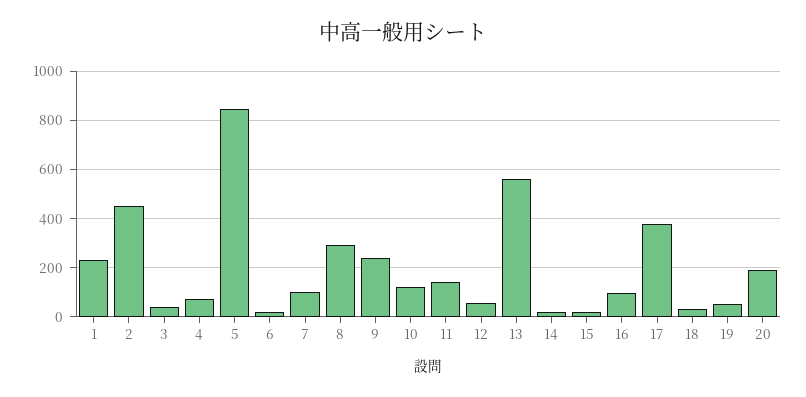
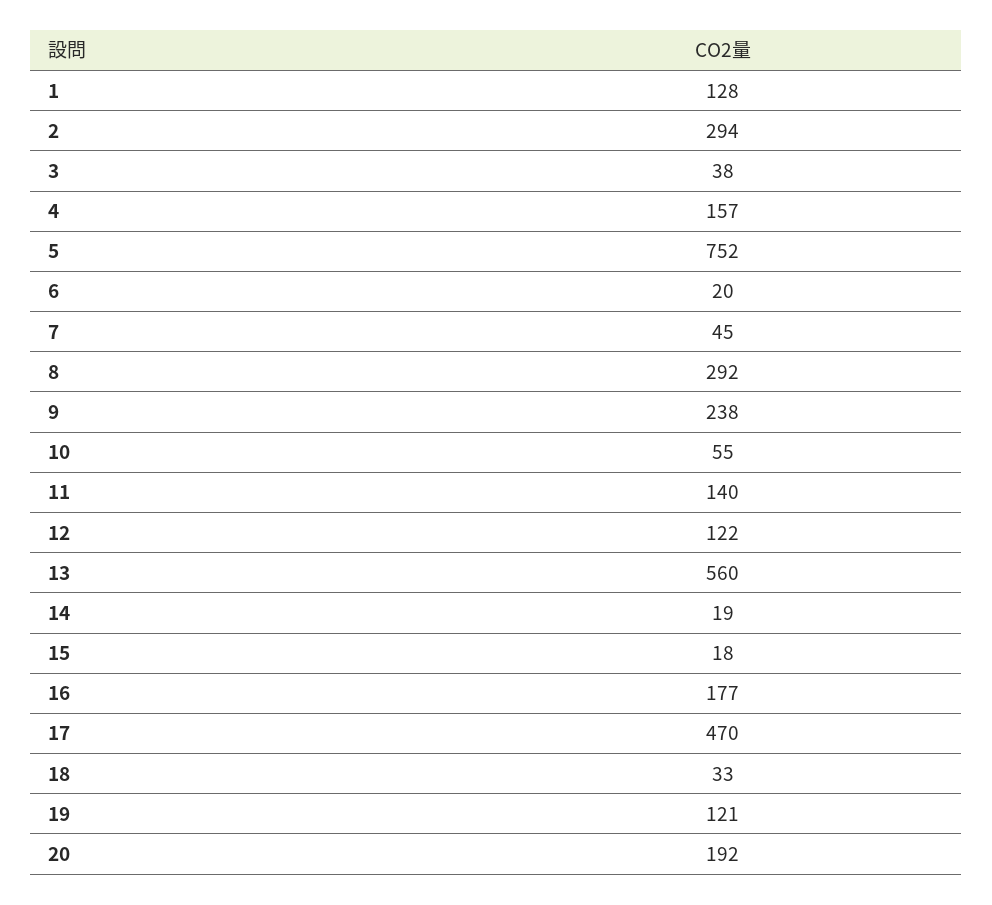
1: 225 -> 128
2: 450 -> 294
4: 75 -> 157
5: 850 -> 752
7: 100 -> 45
10: 125 -> 55
12: 50 -> 122
16: 100 -> 177
17: 375 -> 470
19: 50 -> 121

